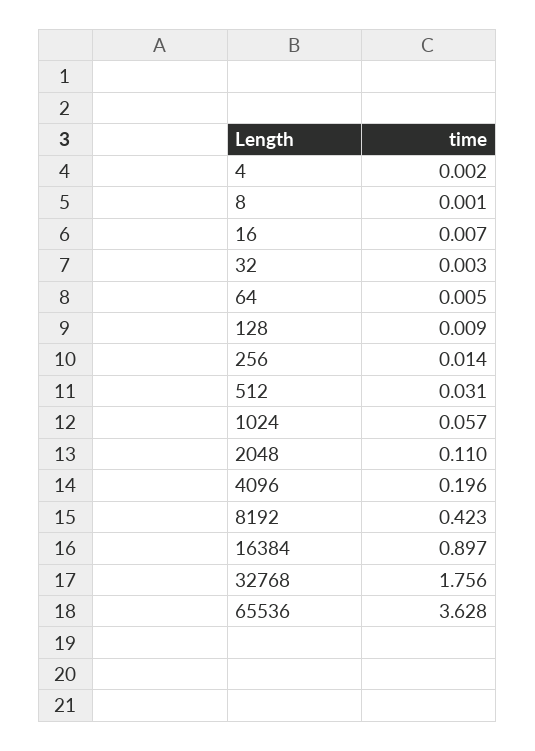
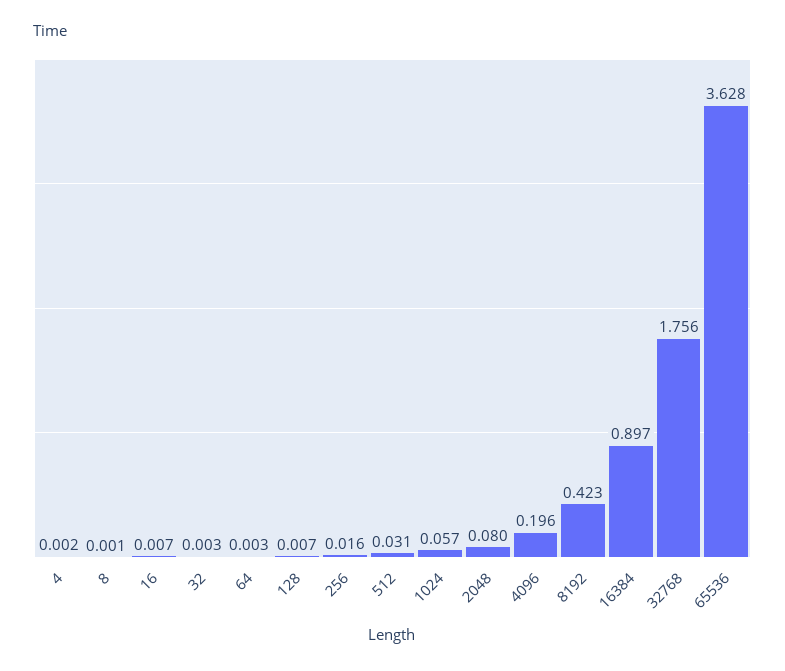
64: 0.005 -> 0.003
128: 0.009 -> 0.007
256: 0.014 -> 0.016
2048: 0.11 -> 0.08

